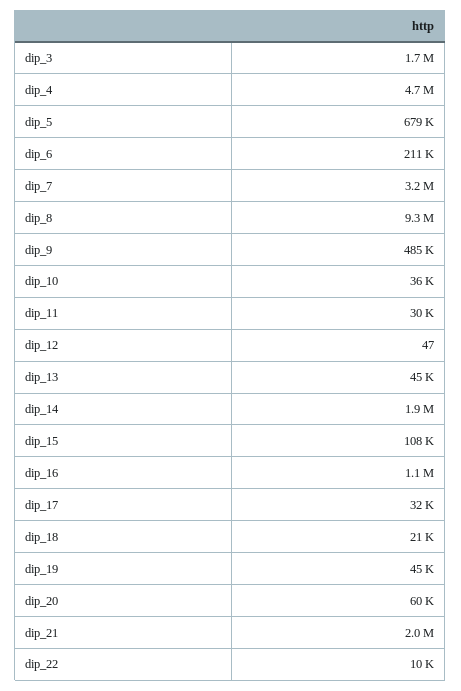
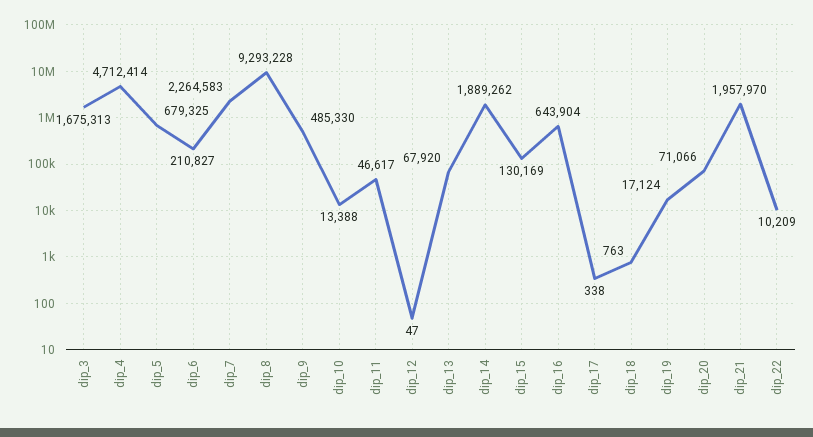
dip_7: 3200000 -> 2264583
dip_10: 36000 -> 13388
dip_11: 30000 -> 46617
dip_13: 45000 -> 67920
dip_15: 108000 -> 130169
dip_16: 1100000 -> 643904
dip_17: 32000 -> 338
dip_18: 21000 -> 763
dip_19: 45000 -> 17124
dip_20: 60000 -> 71066

